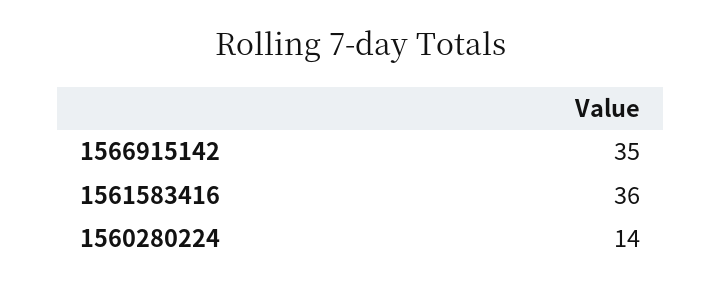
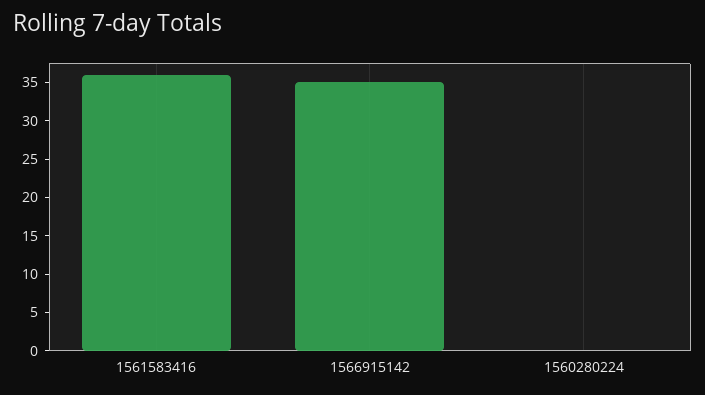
1560280224: 14 -> 0

